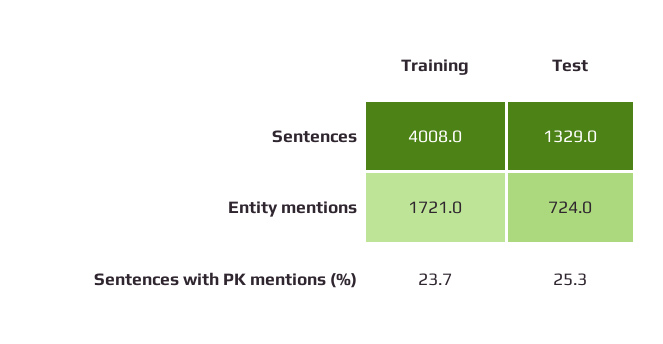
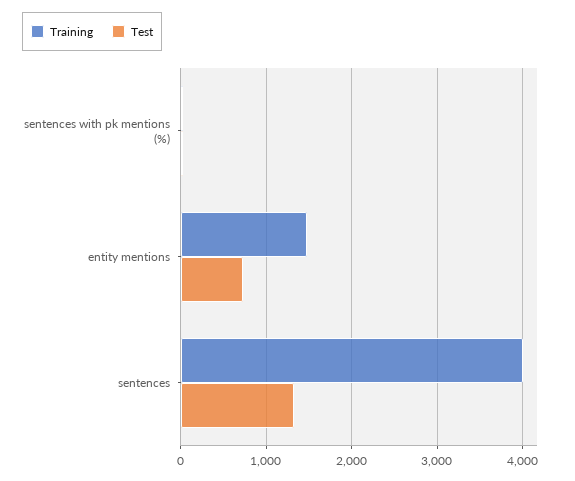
Training, Entity mentions: 1721 -> 1500

